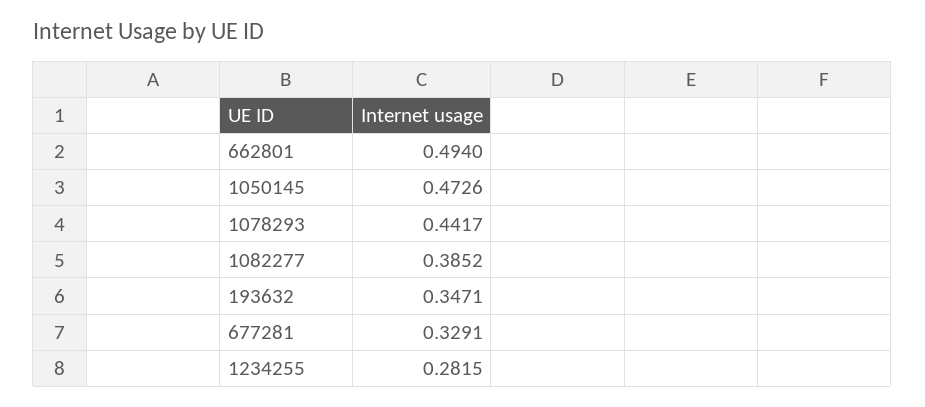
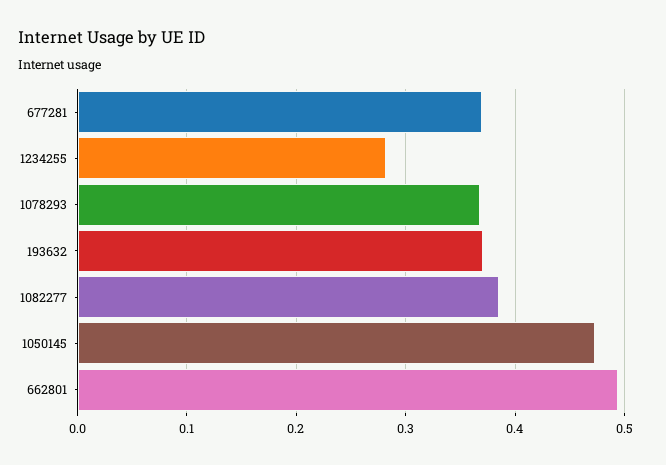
1078293: 0.4417 -> 0.37
193632: 0.3471 -> 0.37
677281: 0.3291 -> 0.37

